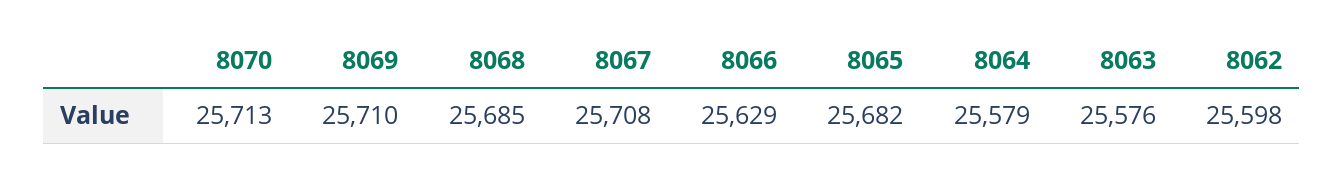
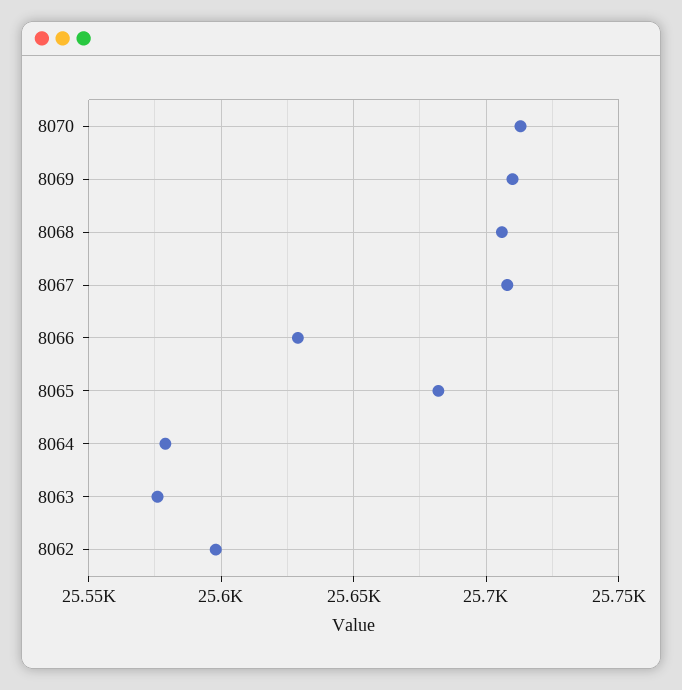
8068: 25685 -> 25705

